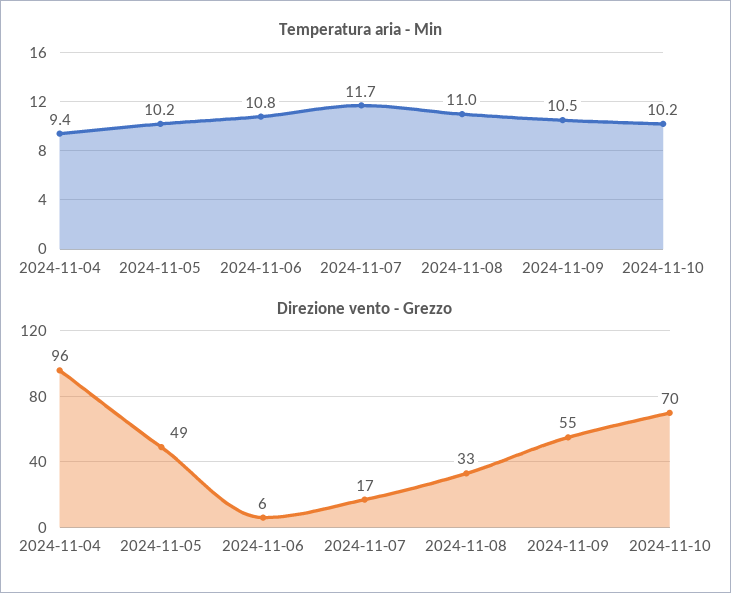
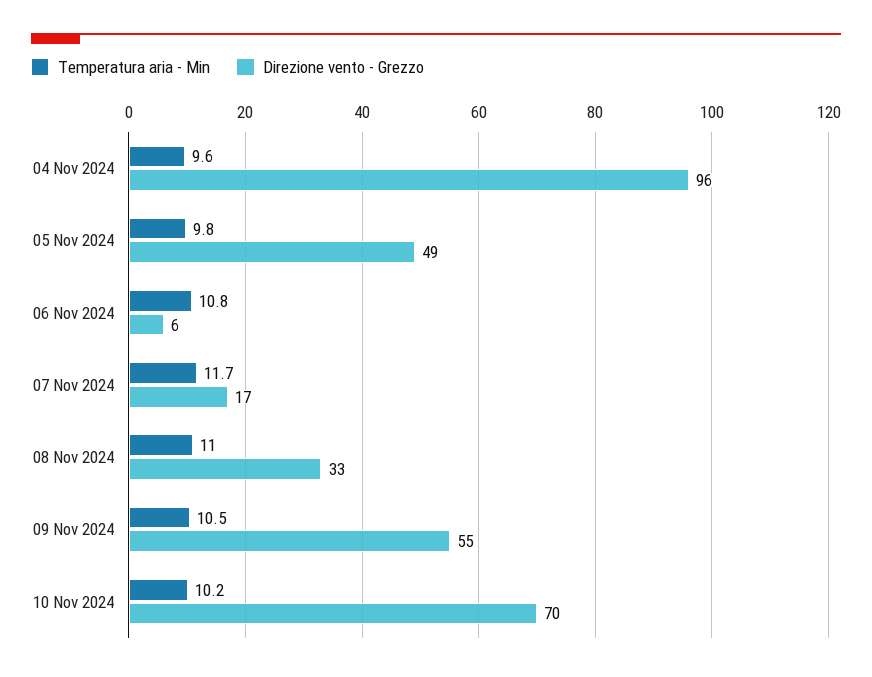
Temperatura aria - Min, 2024-11-04: 9.4 -> 9.6
Temperatura aria - Min, 2024-11-05: 10.2 -> 9.8

